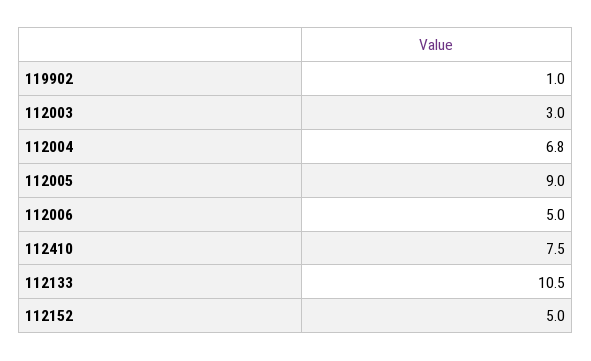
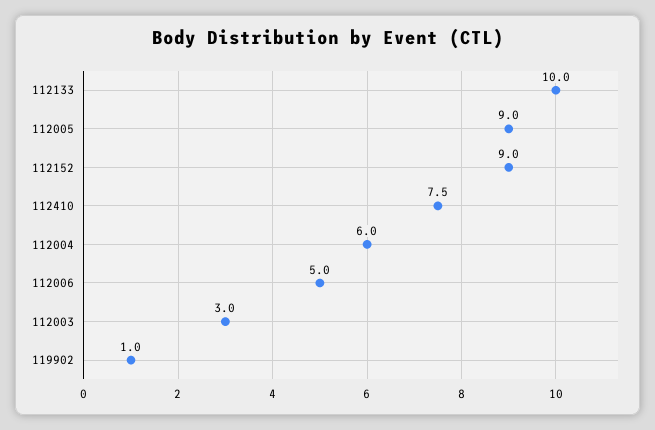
112004: 6.8 -> 6
112133: 10.5 -> 10
112152: 5 -> 9

